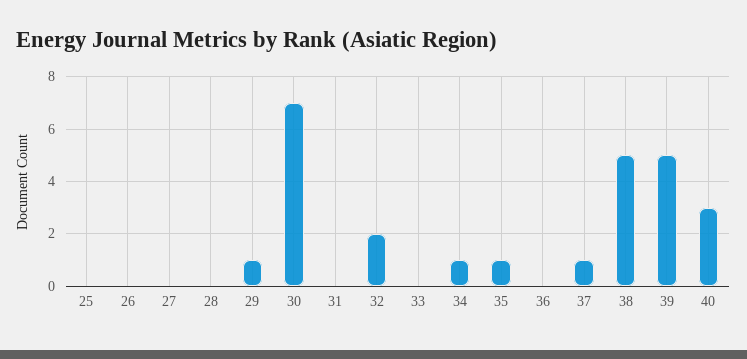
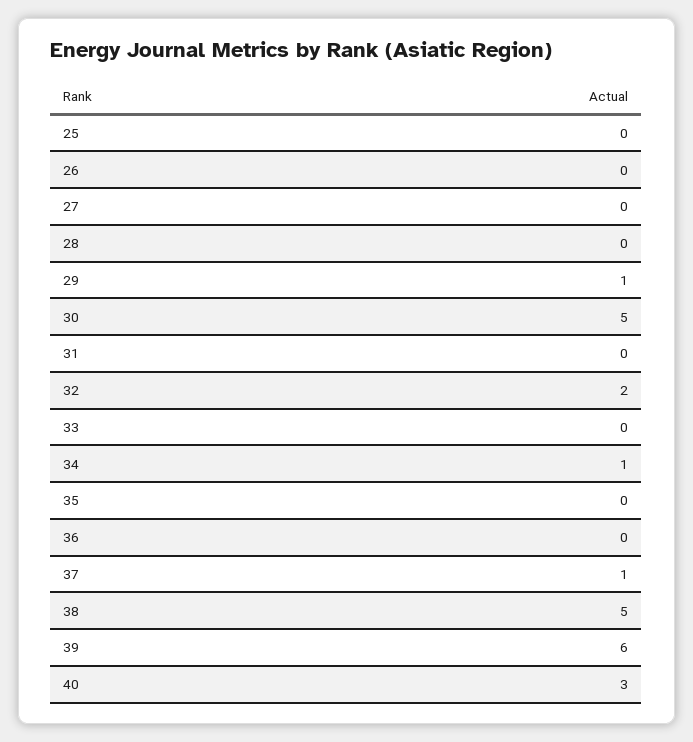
30: 7 -> 5
35: 1 -> 0
39: 5 -> 6

